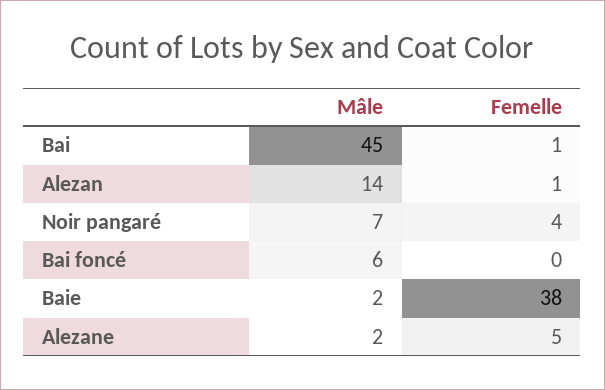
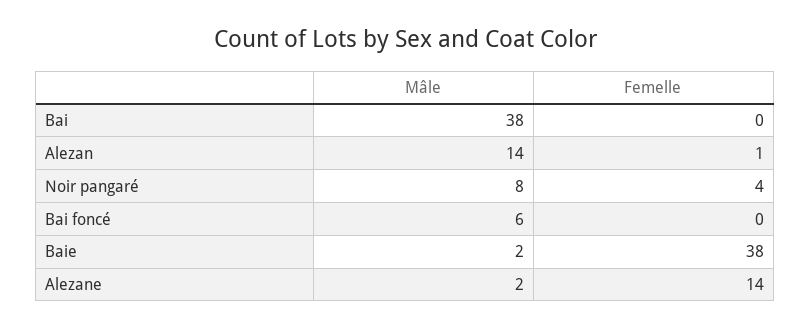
Mâle, Bai: 45 -> 38
Femelle, Bai: 1 -> 0
Mâle, Noir pangaré: 7 -> 8
Femelle, Alezane: 5 -> 14

